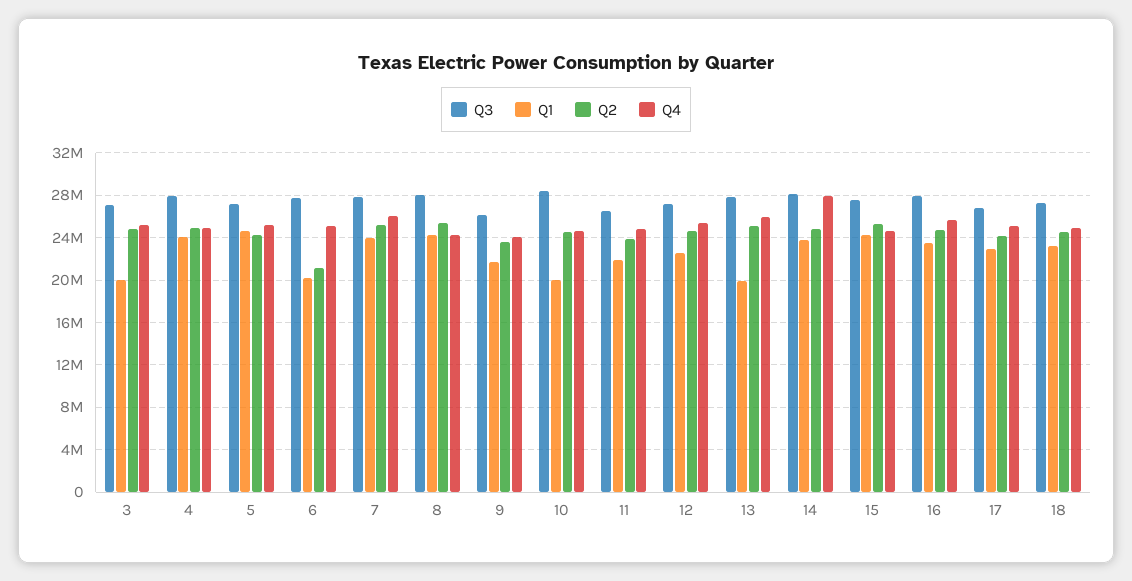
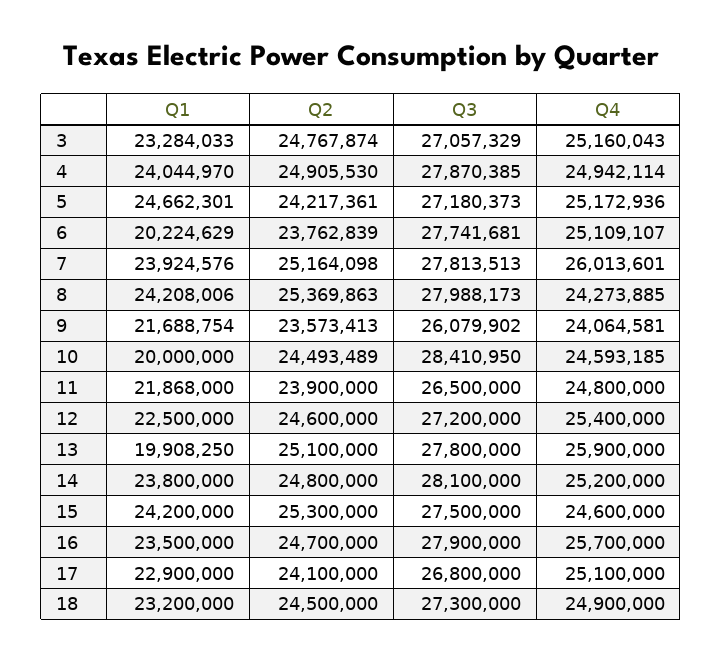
Q1, 3: 20000000 -> 23284033
Q2, 6: 21000000 -> 23762839
Q4, 14: 28000000 -> 25200000

